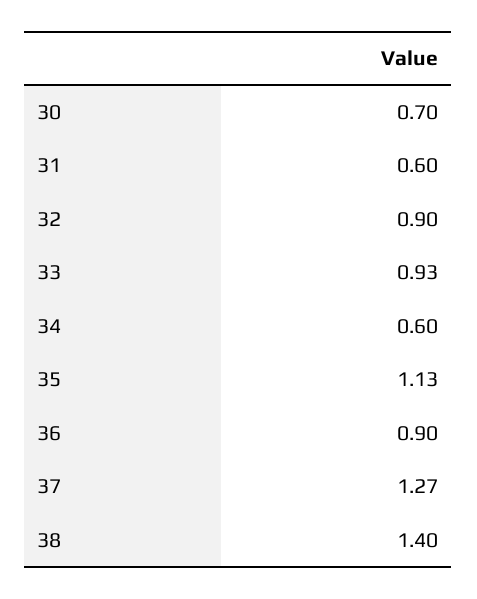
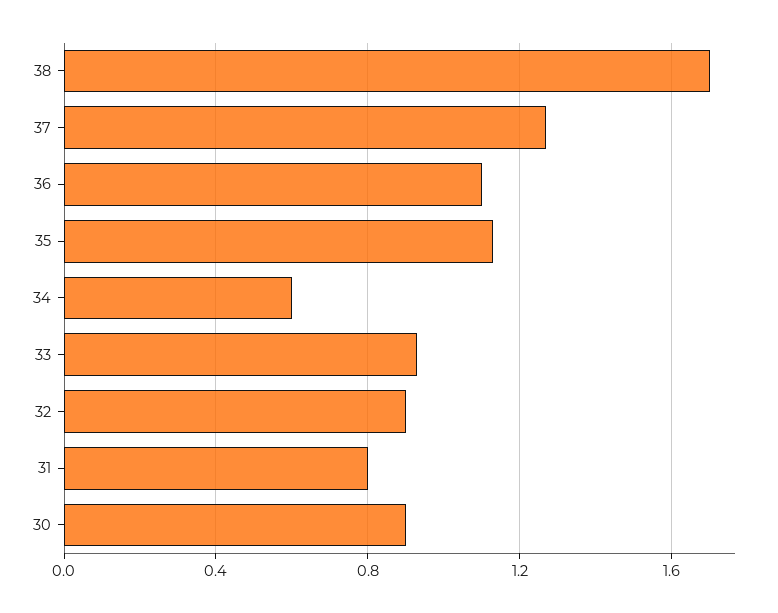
30: 0.7 -> 0.9
31: 0.6 -> 0.8
36: 0.9 -> 1.1
38: 1.4 -> 1.7

